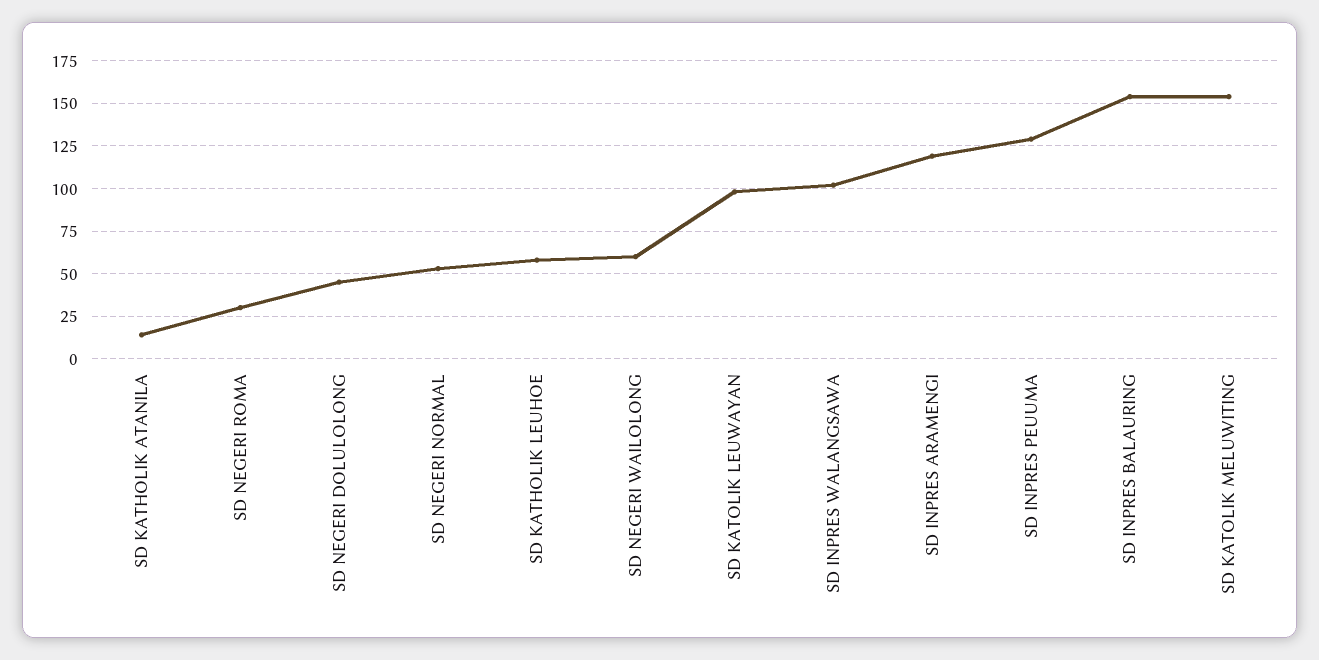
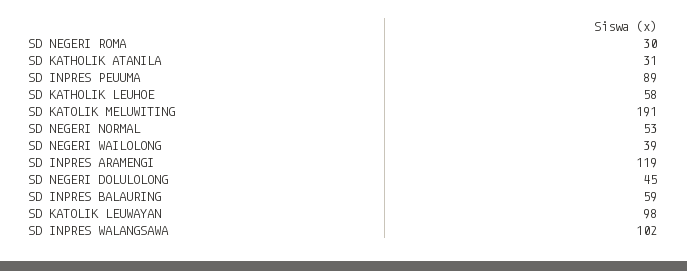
SD KATHOLIK ATANILA: 15 -> 31
SD NEGERI WAILOLONG: 60 -> 39
SD INPRES PEUUMA: 130 -> 89
SD INPRES BALAURING: 155 -> 59
SD KATOLIK MELUWITING: 155 -> 191

